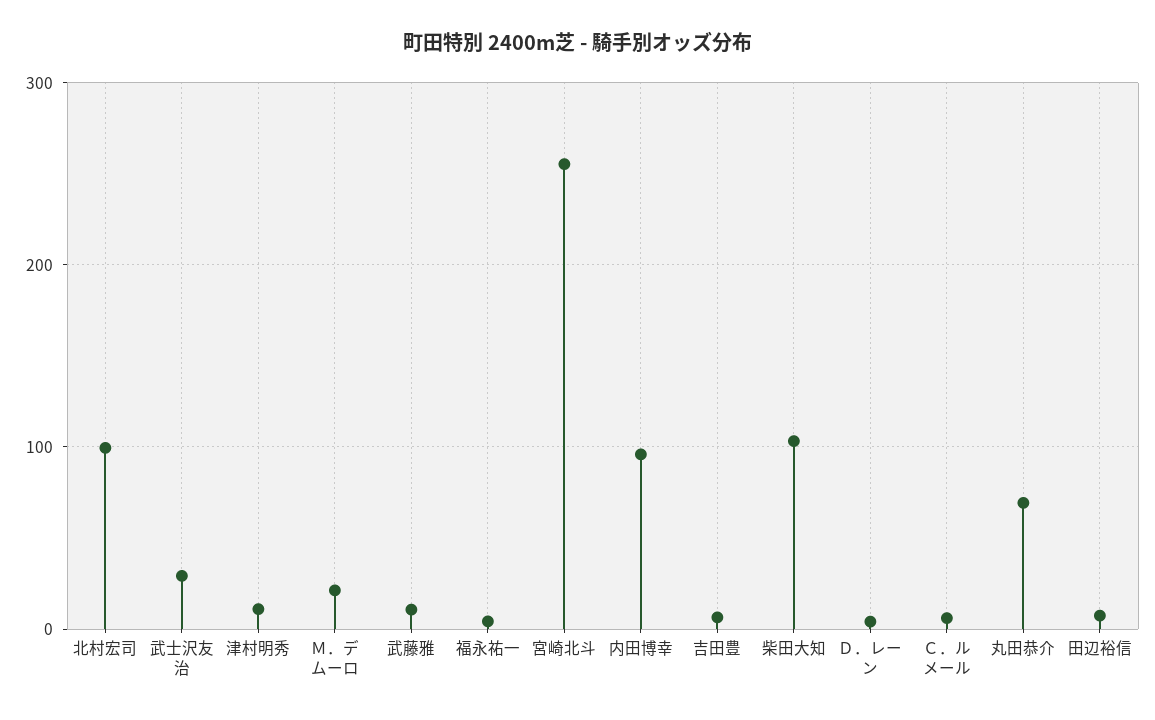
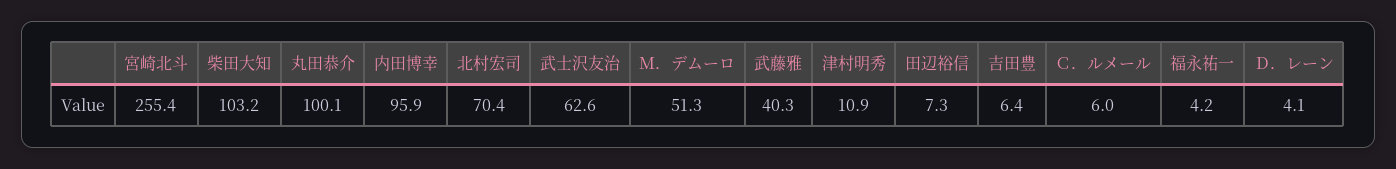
北村宏司: 100 -> 70.4
武士沢友治: 30 -> 62.6
Ｍ．デムーロ: 20 -> 51.3
武藤雅: 10 -> 40.3
丸田恭介: 70 -> 100.1

